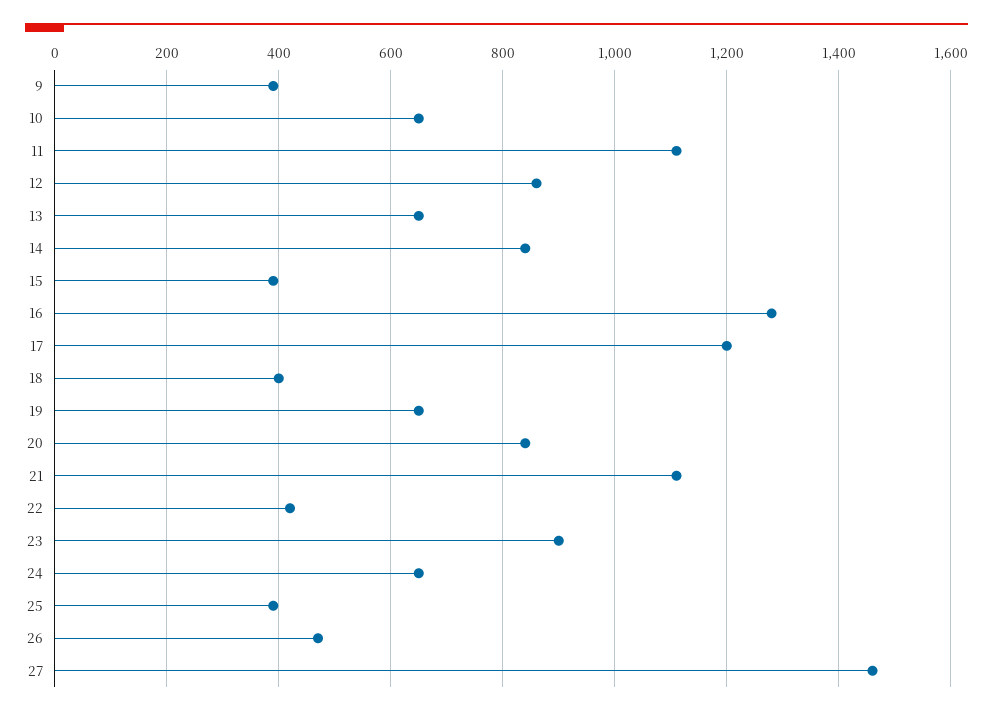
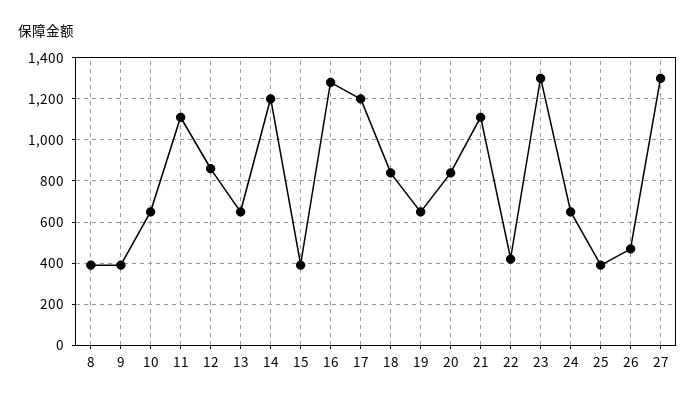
14: 840 -> 1200
18: 400 -> 850
23: 900 -> 1300
27: 1460 -> 1300
8: none -> 400

